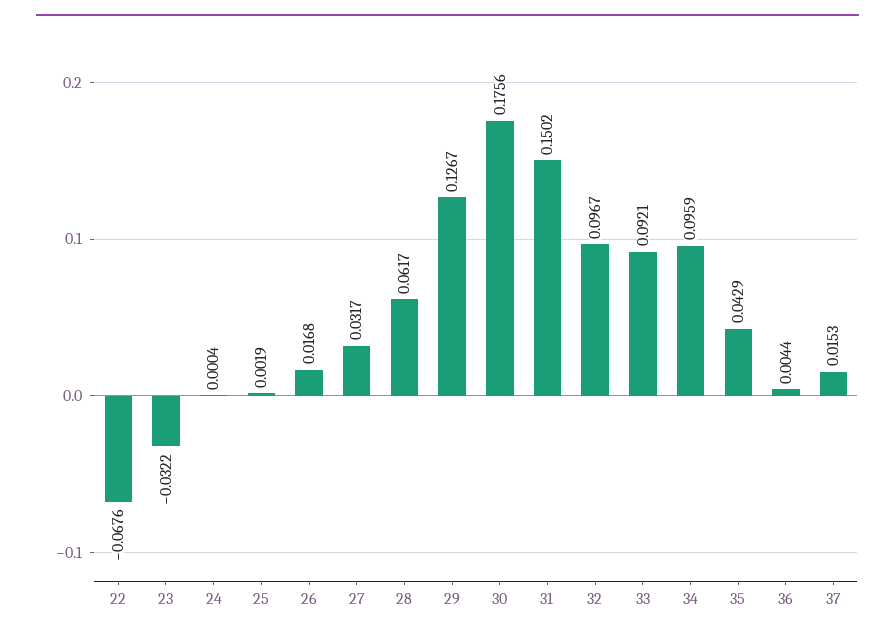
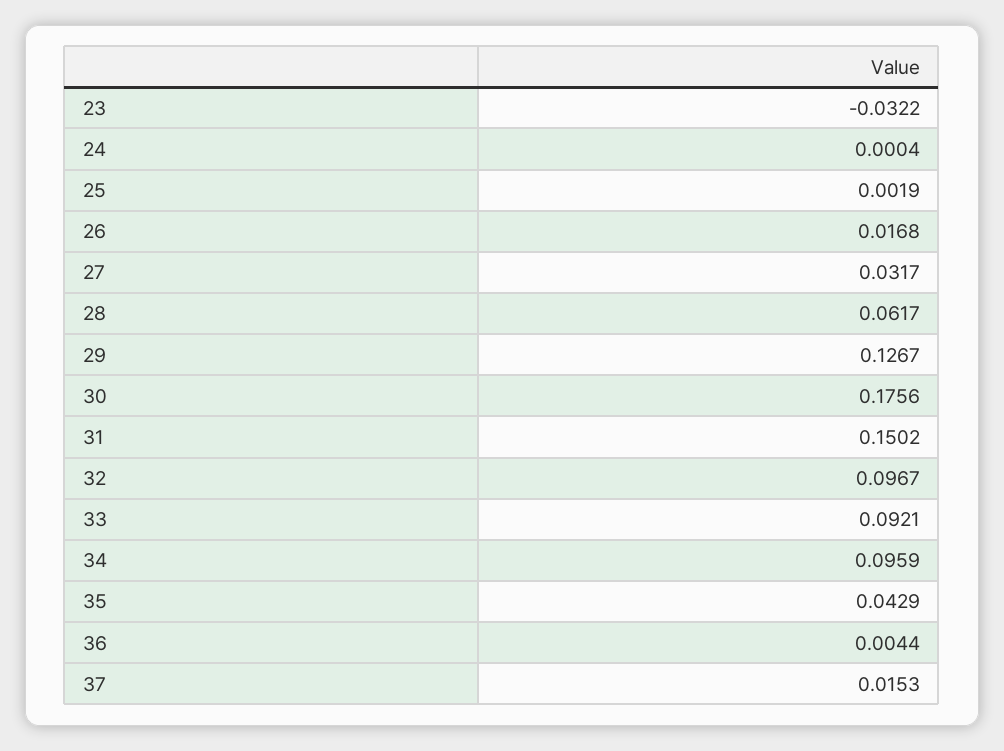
22: -0.0676 -> none

